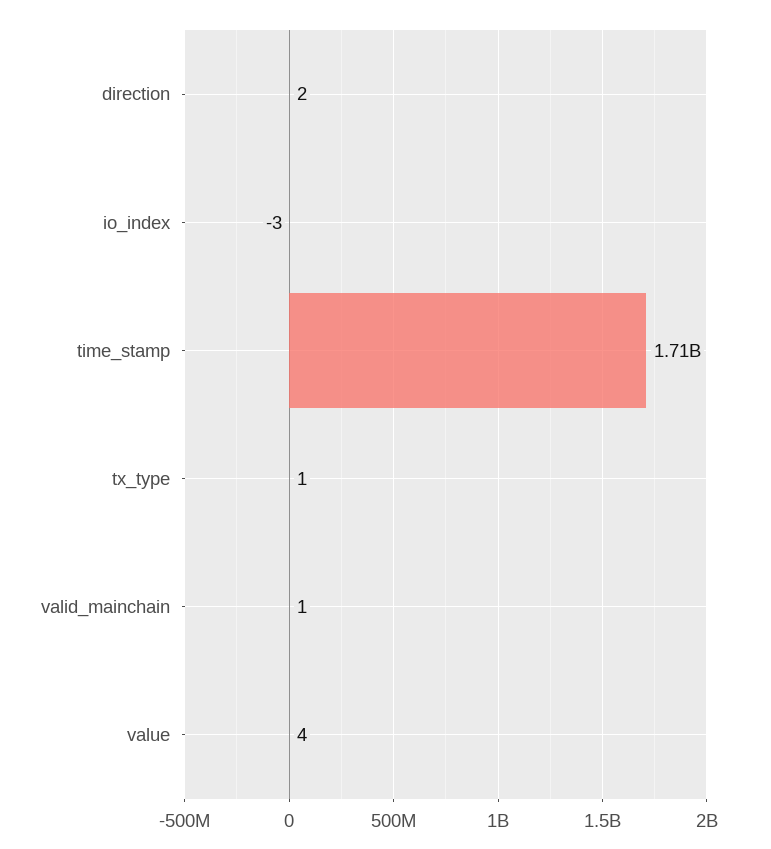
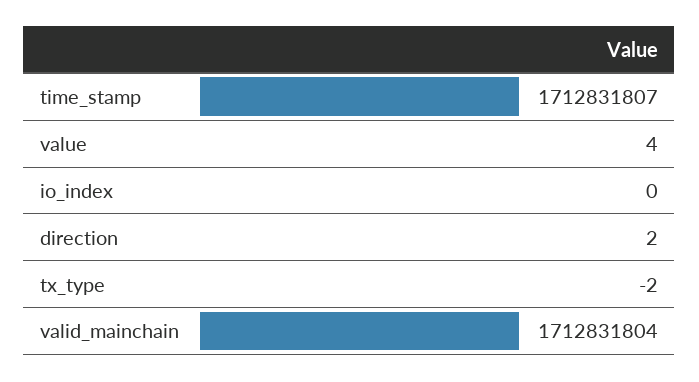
io_index: -3 -> 0
tx_type: 1 -> -2
valid_mainchain: 1 -> 1712831804

